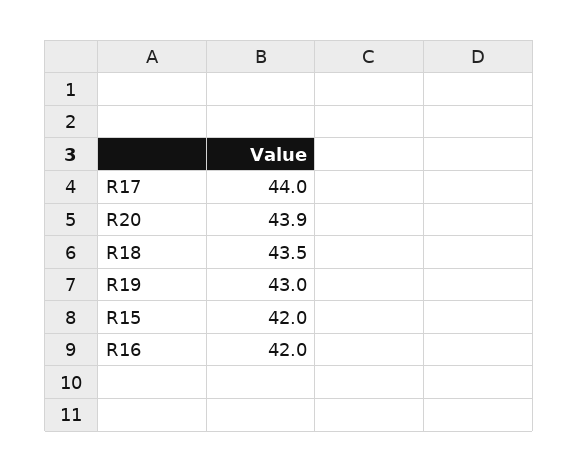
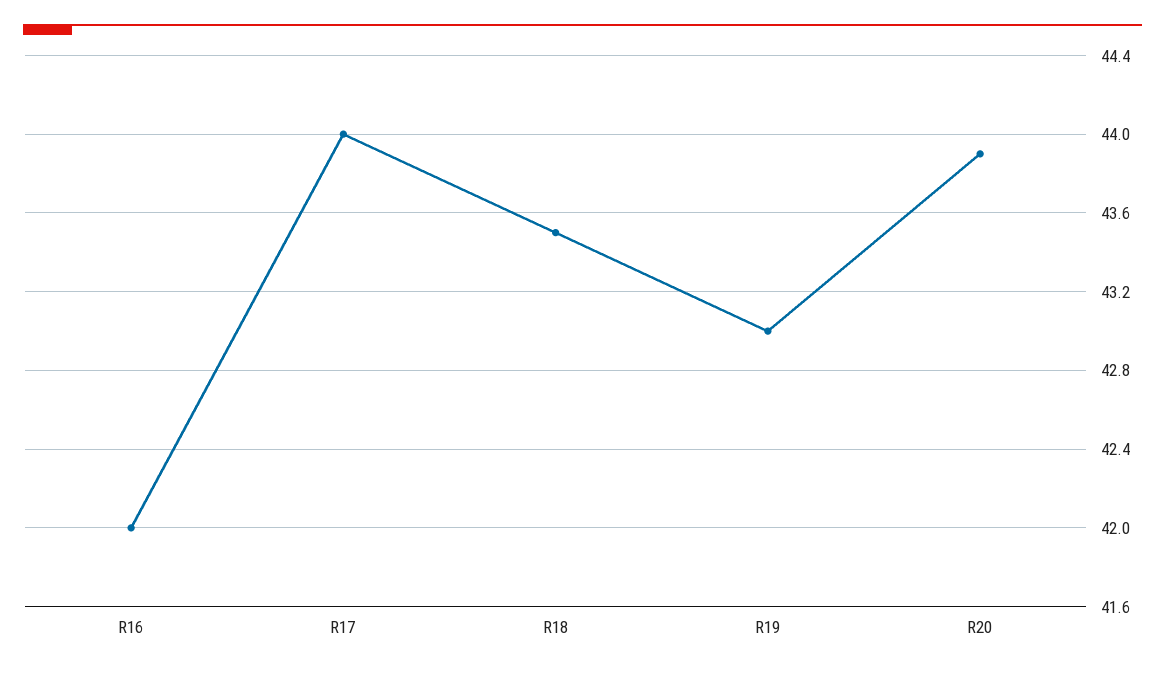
R15: 42 -> none

